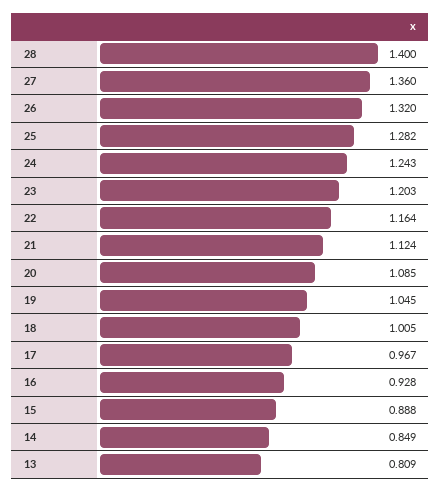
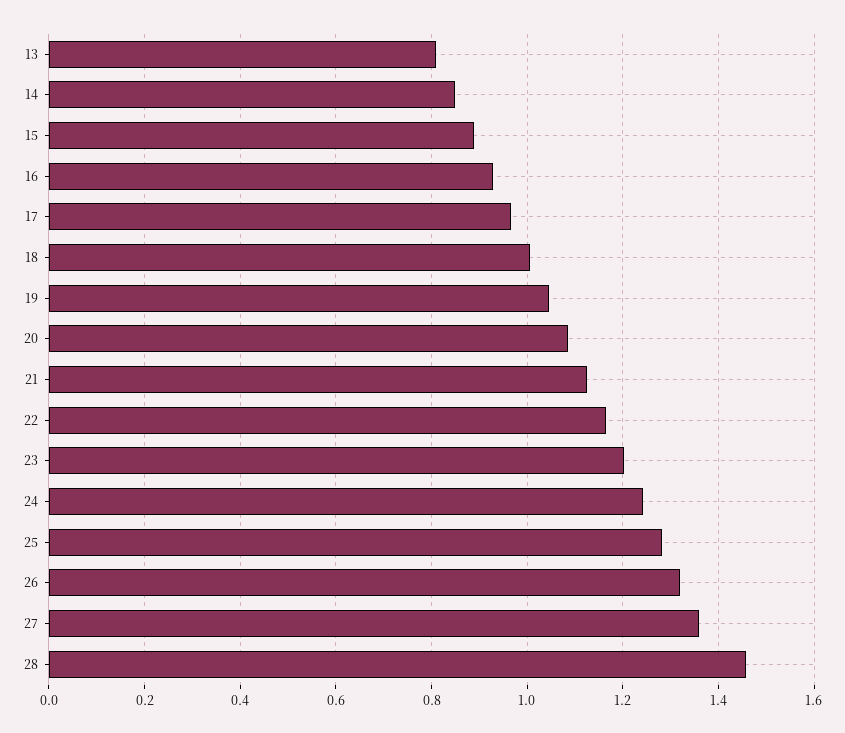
28: 1.4 -> 1.46

